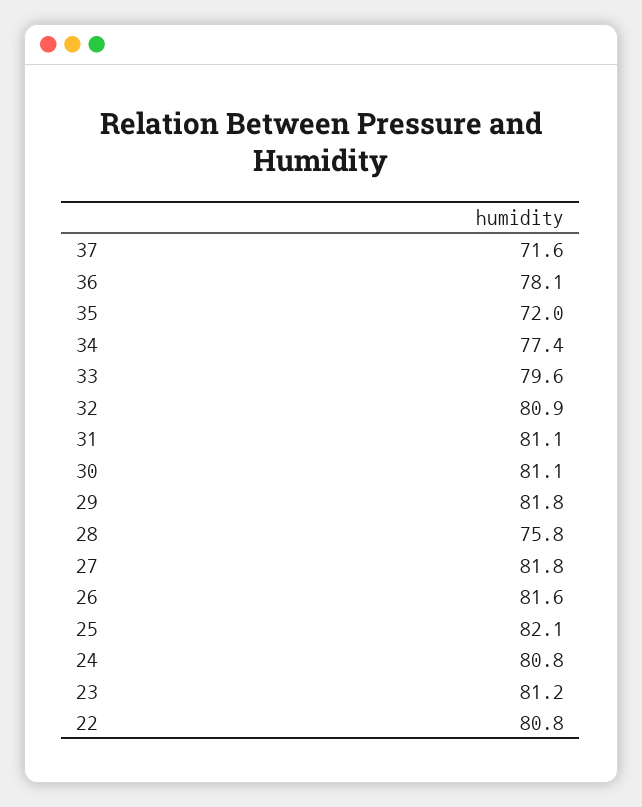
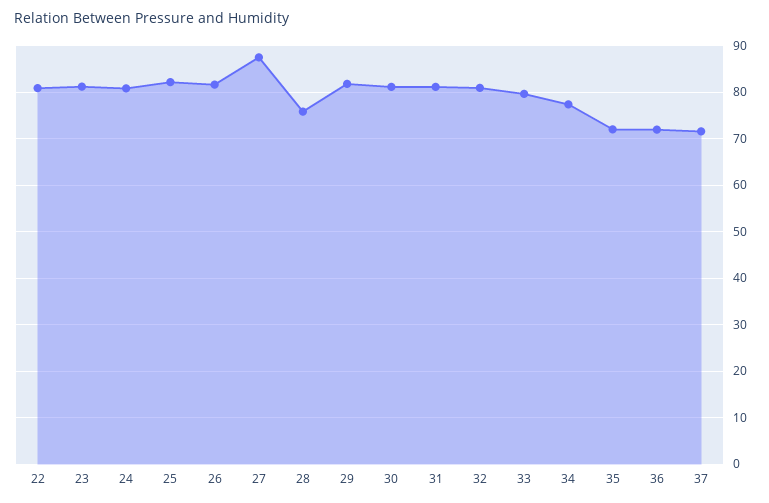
36: 78.1 -> 72
27: 81.8 -> 88

